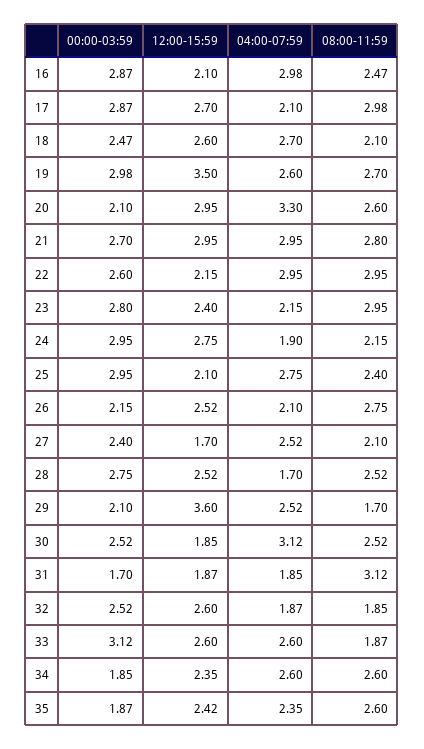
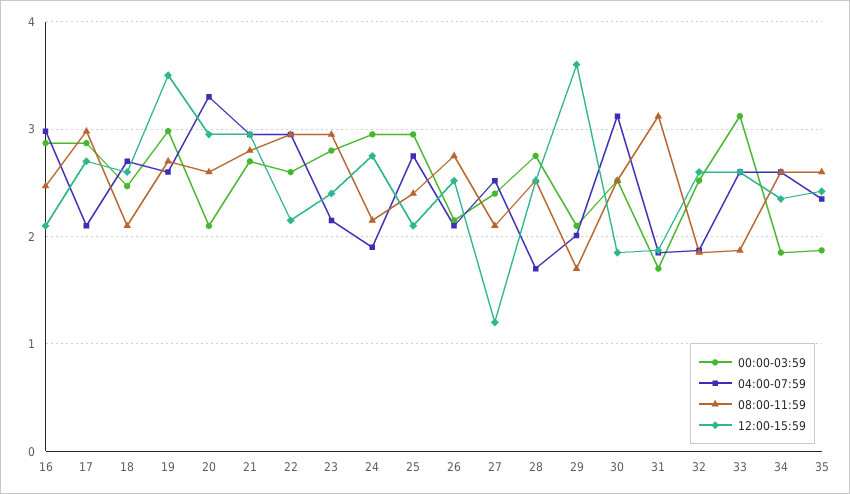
12:00-15:59, 27: 1.7 -> 1.2
04:00-07:59, 29: 2.52 -> 2

